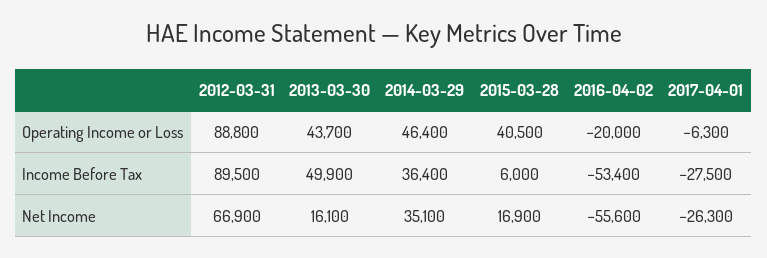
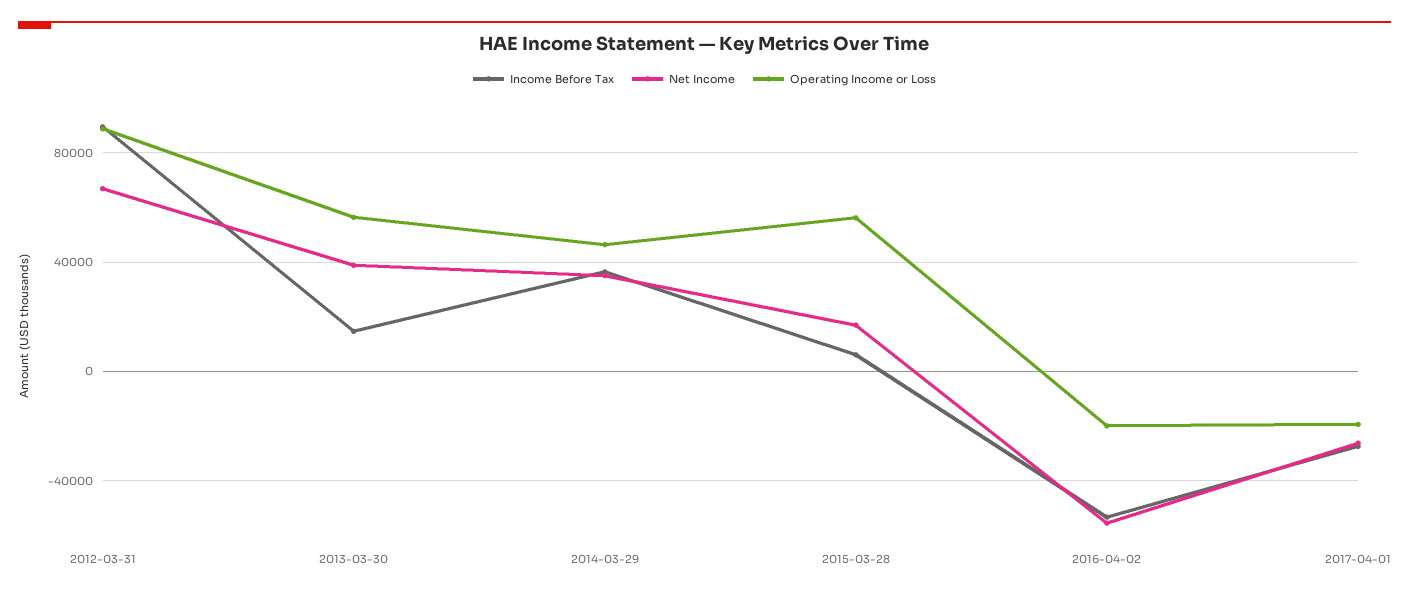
Operating Income or Loss, 2013-03-30: 43700 -> 55000
Operating Income or Loss, 2015-03-28: 40500 -> 55000
Operating Income or Loss, 2017-04-01: -6300 -> -20000
Income Before Tax, 2013-03-30: 49900 -> 15000
Net Income, 2013-03-30: 16100 -> 40000

